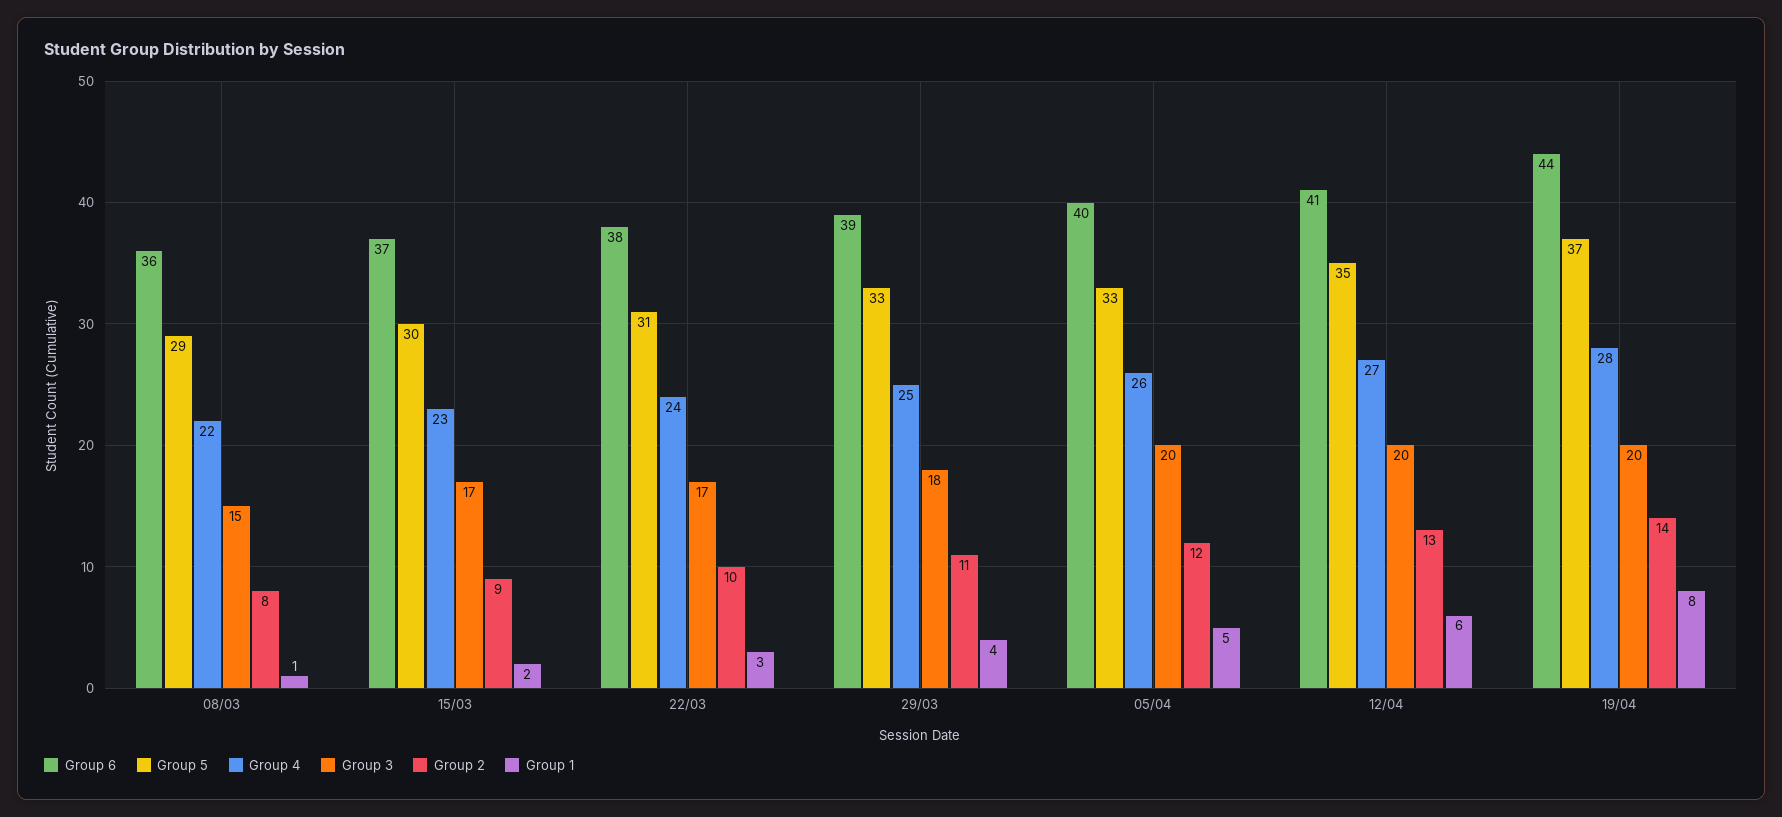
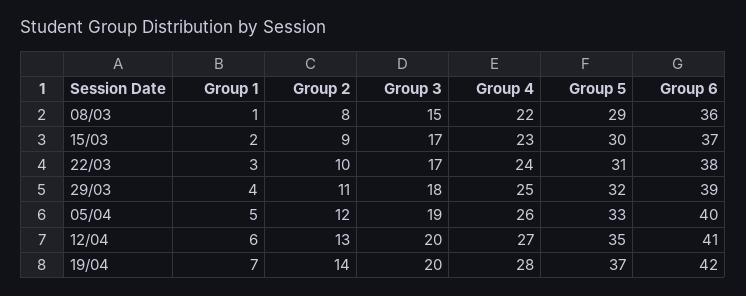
Group 5, 29/03: 33 -> 32
Group 3, 05/04: 20 -> 19
Group 6, 19/04: 44 -> 42
Group 1, 19/04: 8 -> 7

